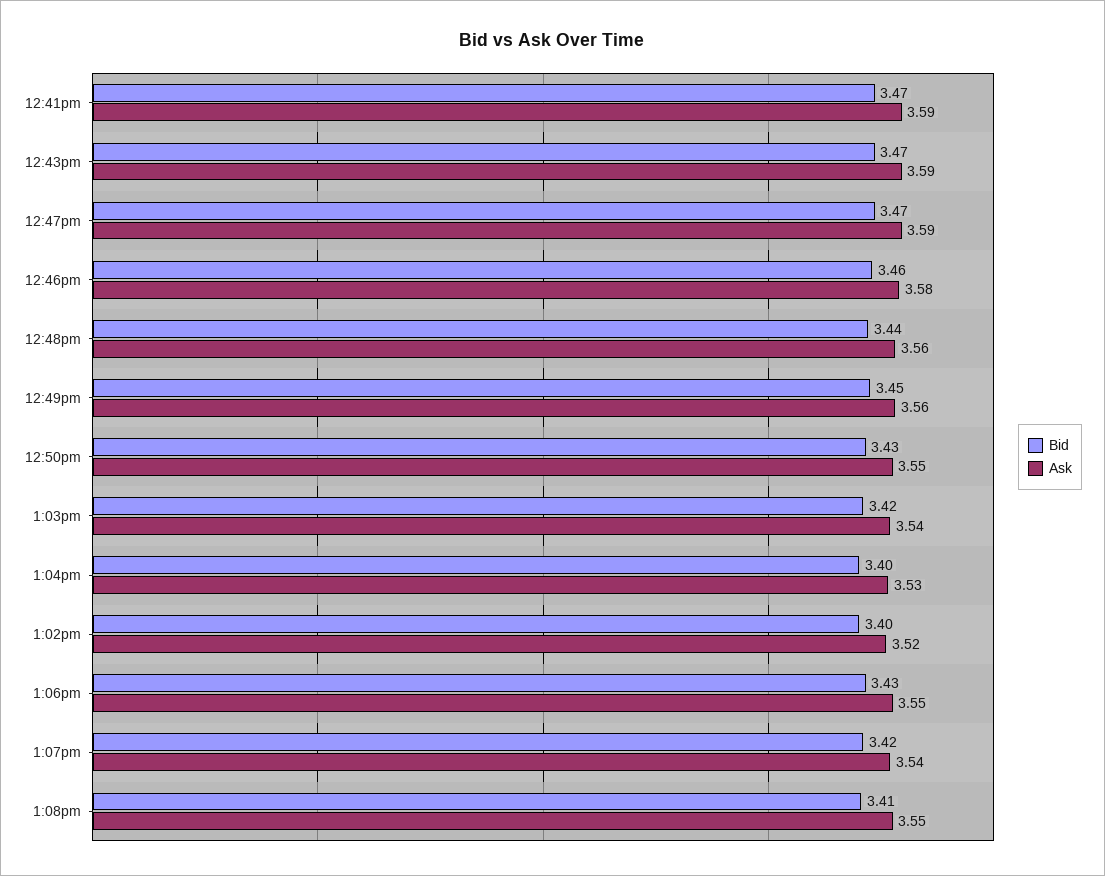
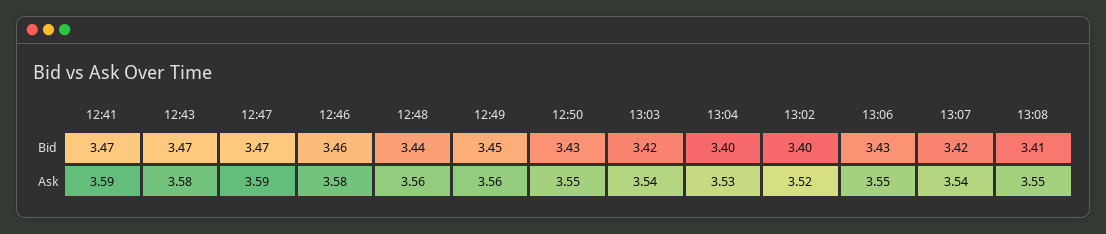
Ask, 12:43pm: 3.59 -> 3.58

